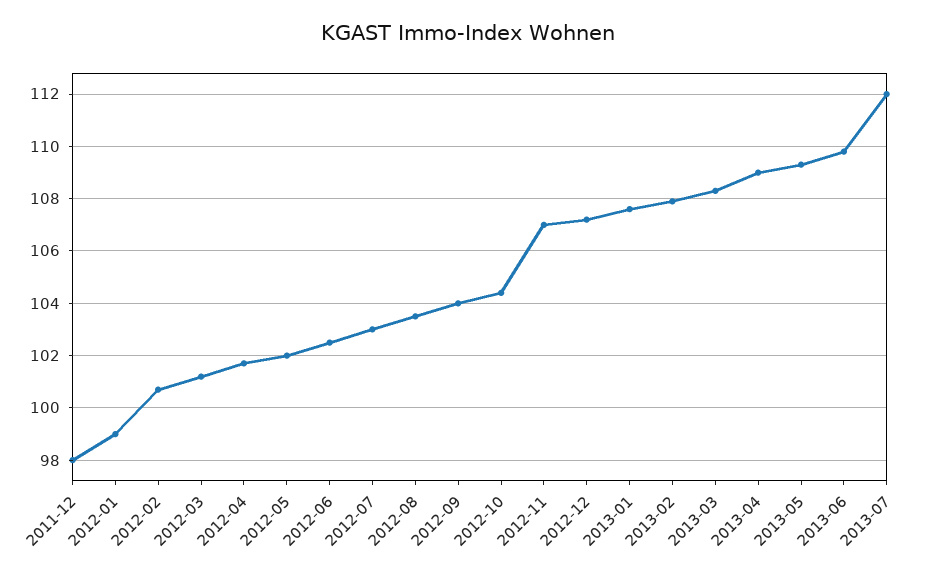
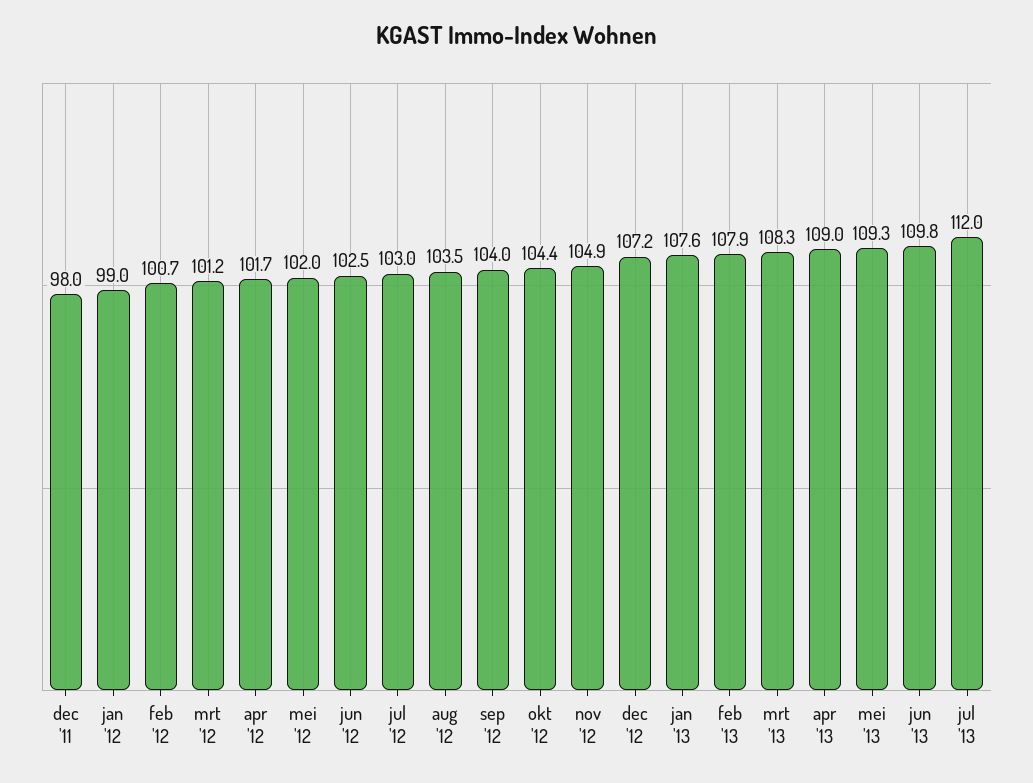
2012-11: 107 -> 104.9

